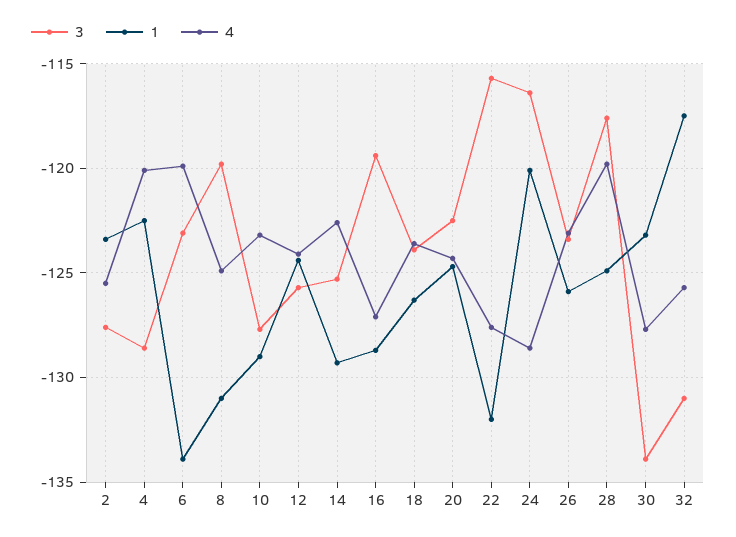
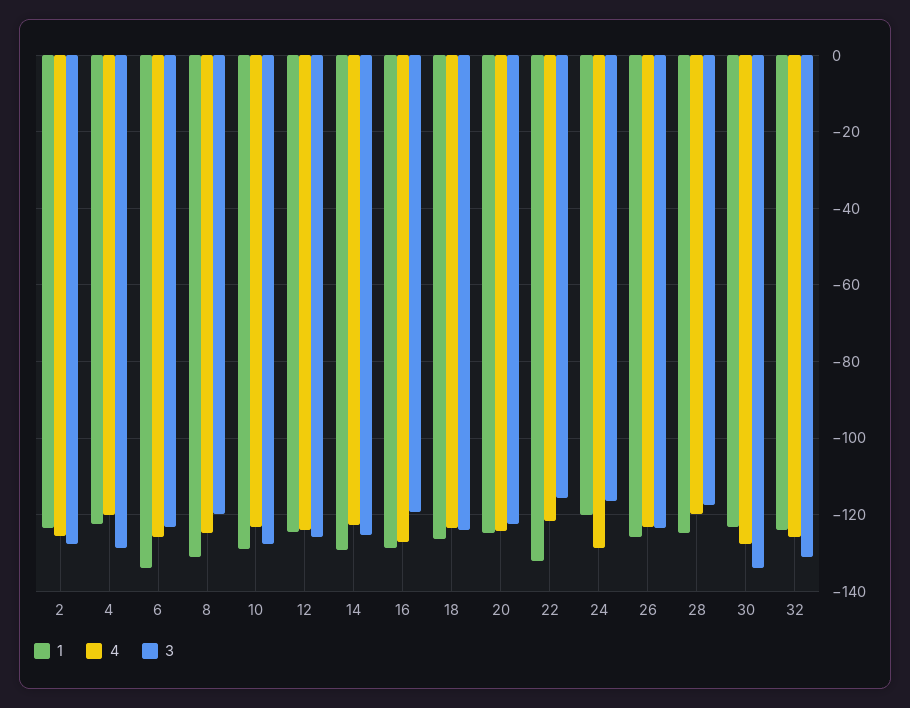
4, 6: -120 -> -126
4, 22: -127.5 -> -122
1, 32: -117.5 -> -124

